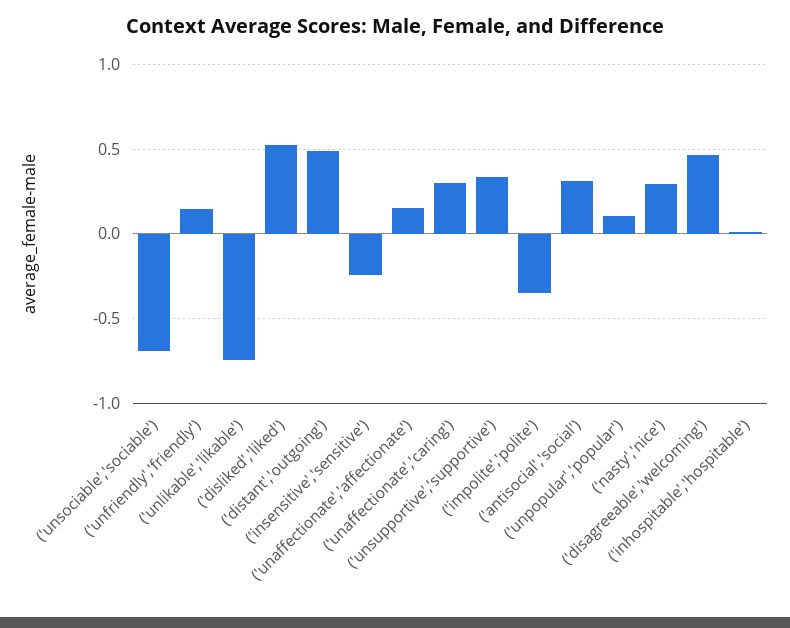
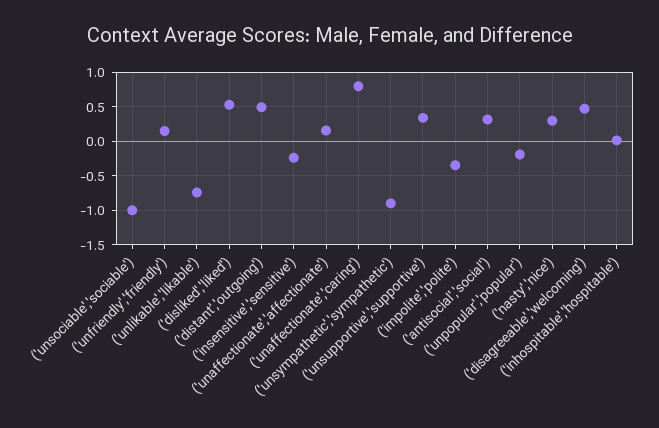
('unsociable','sociable'): -0.7 -> -1
('unaffectionate','caring'): 0.3 -> 0.8
('unpopular','popular'): 0.1 -> -0.2
('unsympathetic','sympathetic'): none -> -0.9

